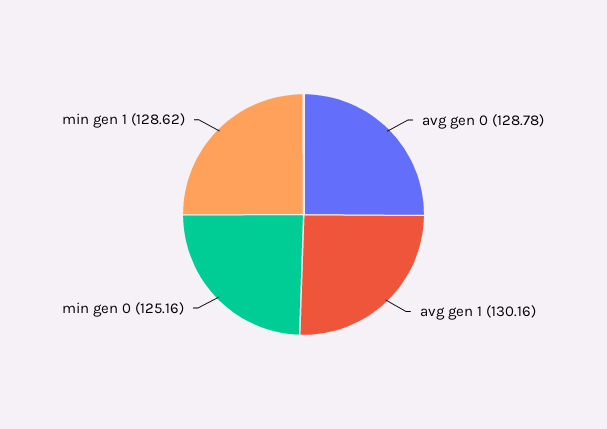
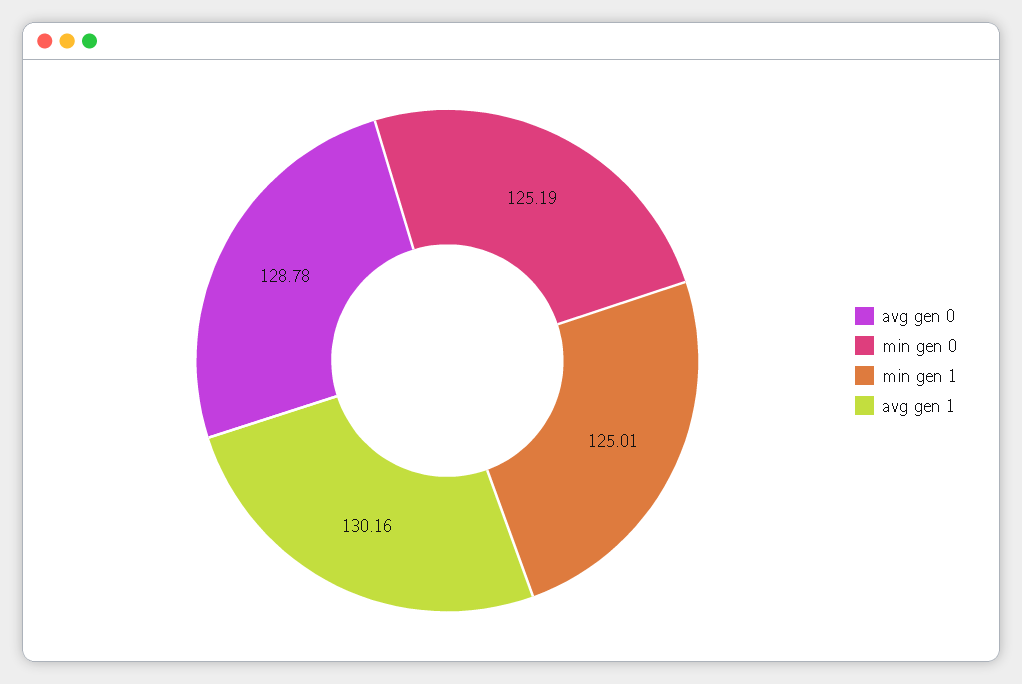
min gen 0: 125.16 -> 125.19
min gen 1: 128.62 -> 125.01

